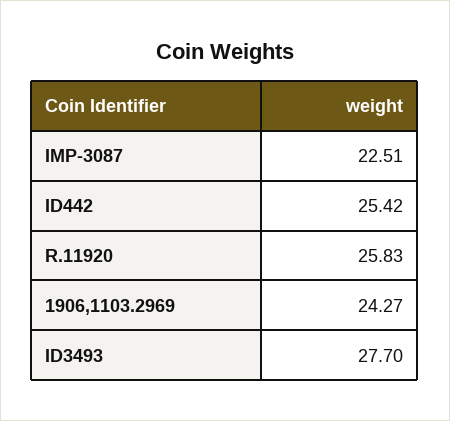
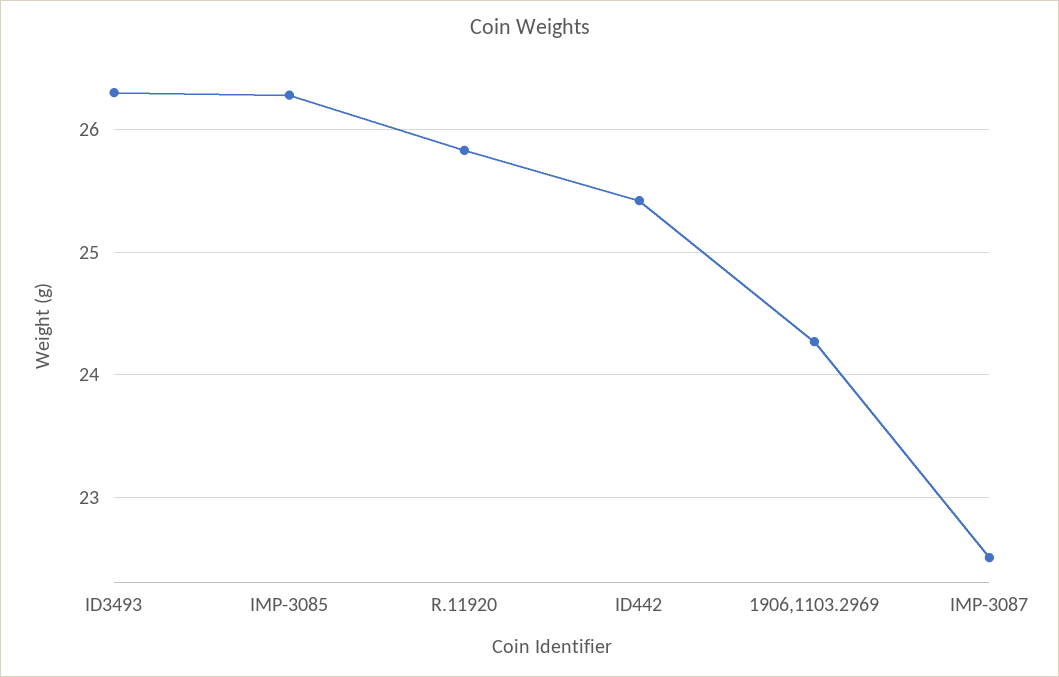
ID3493: 27.7 -> 26.3
IMP-3085: none -> 26.3

